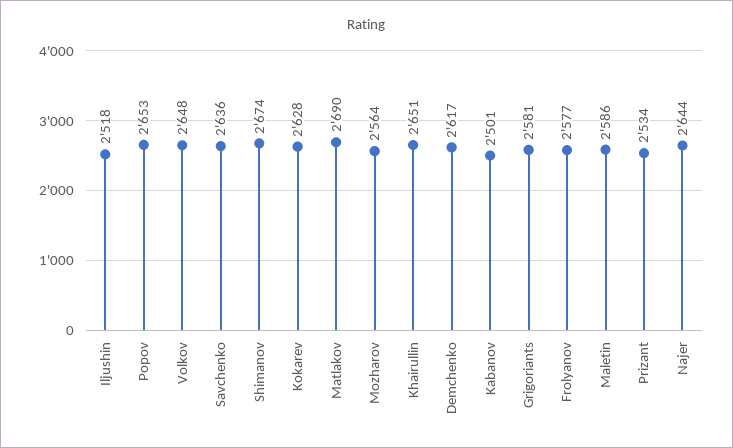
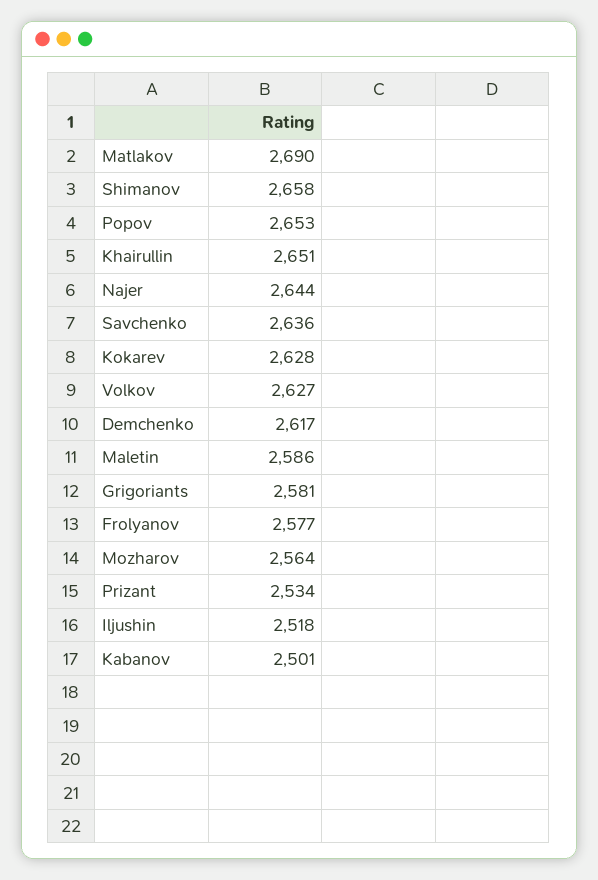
Volkov: 2648 -> 2627
Shimanov: 2674 -> 2658

